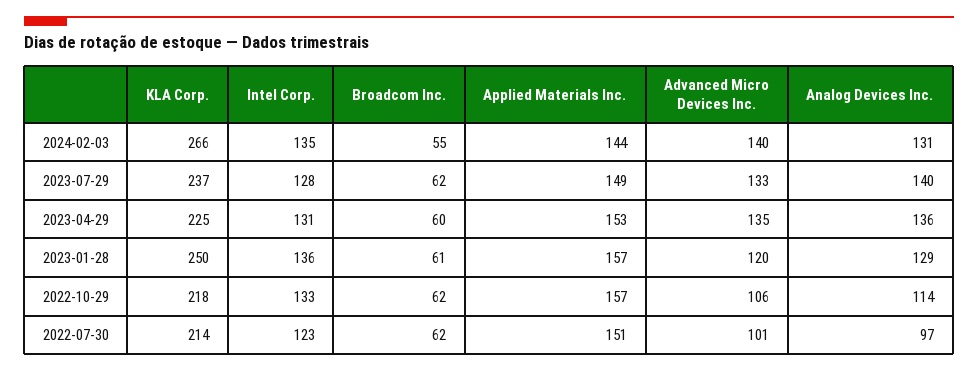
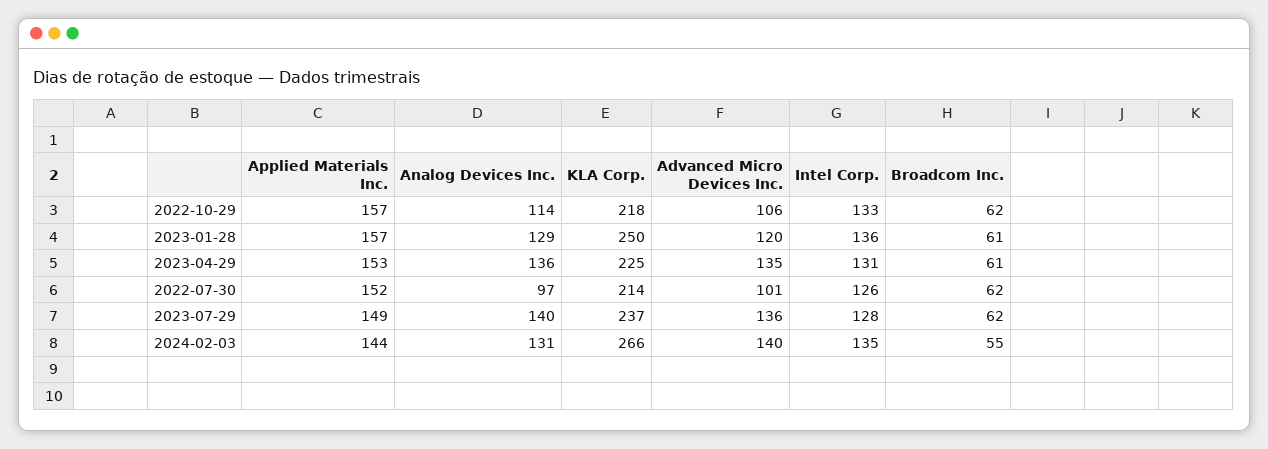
Advanced Micro Devices Inc., 2023-07-29: 133 -> 136
Broadcom Inc., 2023-04-29: 60 -> 61
Intel Corp., 2022-07-30: 123 -> 126
Applied Materials Inc., 2022-07-30: 151 -> 152

